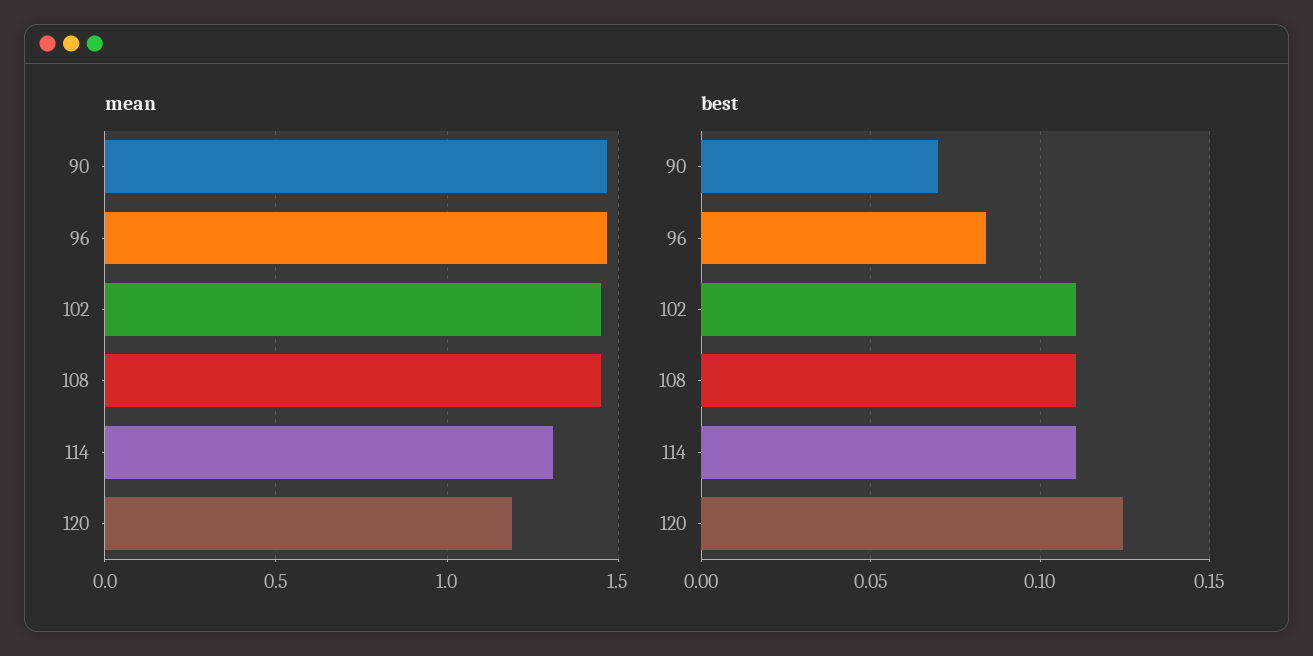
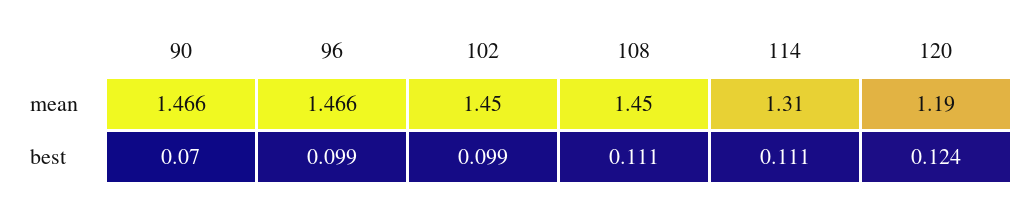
best, 96: 0.085 -> 0.099
best, 102: 0.11 -> 0.099

